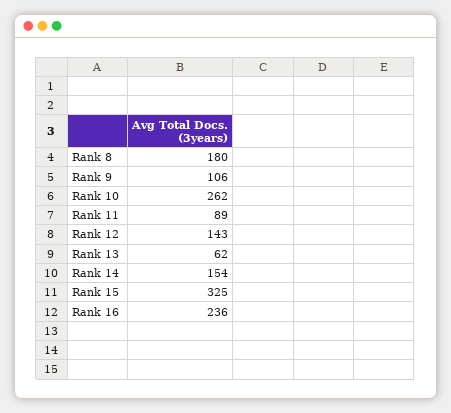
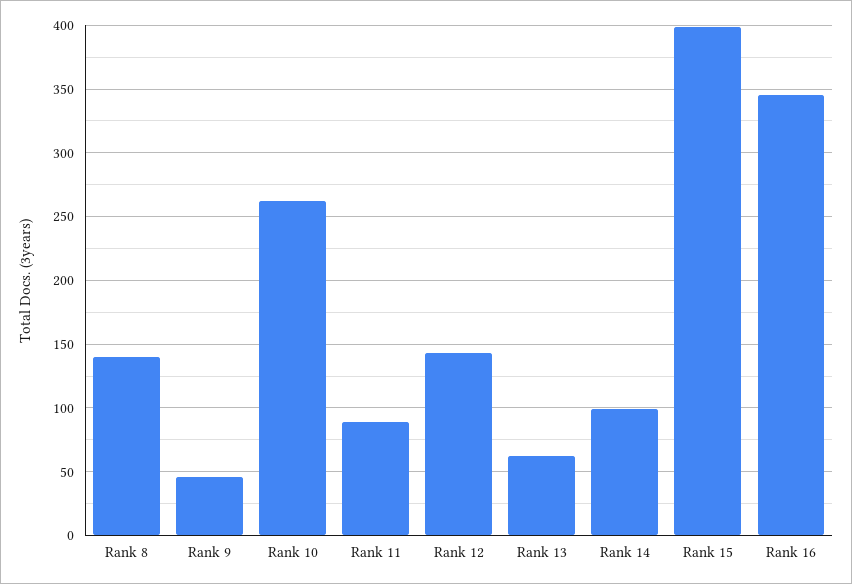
Rank 8: 180 -> 140
Rank 9: 106 -> 45
Rank 14: 154 -> 100
Rank 15: 325 -> 400
Rank 16: 236 -> 345

